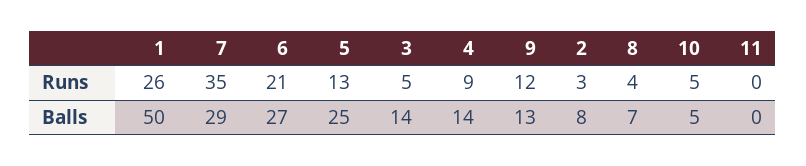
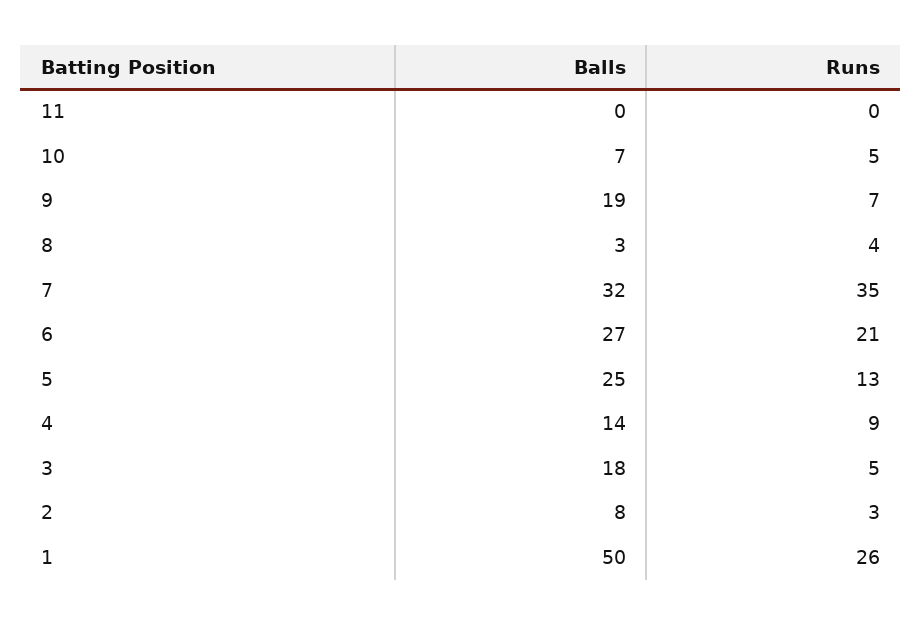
9, Runs: 12 -> 7
7, Balls: 29 -> 32
3, Balls: 14 -> 18
9, Balls: 13 -> 19
8, Balls: 7 -> 3
10, Balls: 5 -> 7

